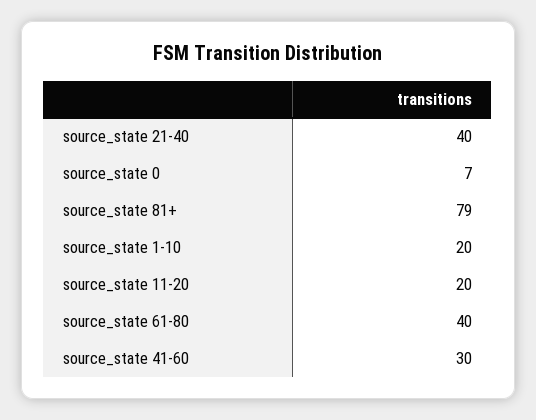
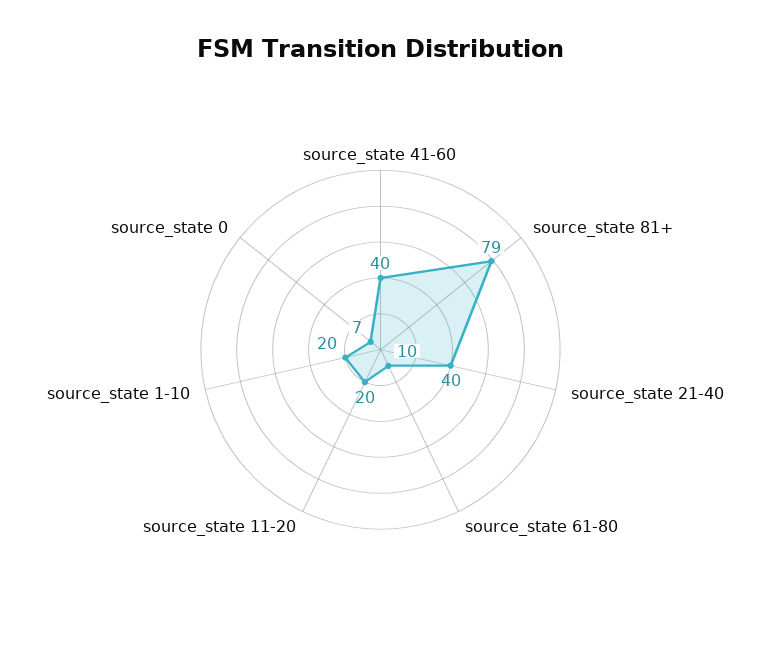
source_state 61-80: 40 -> 10
source_state 41-60: 30 -> 40

